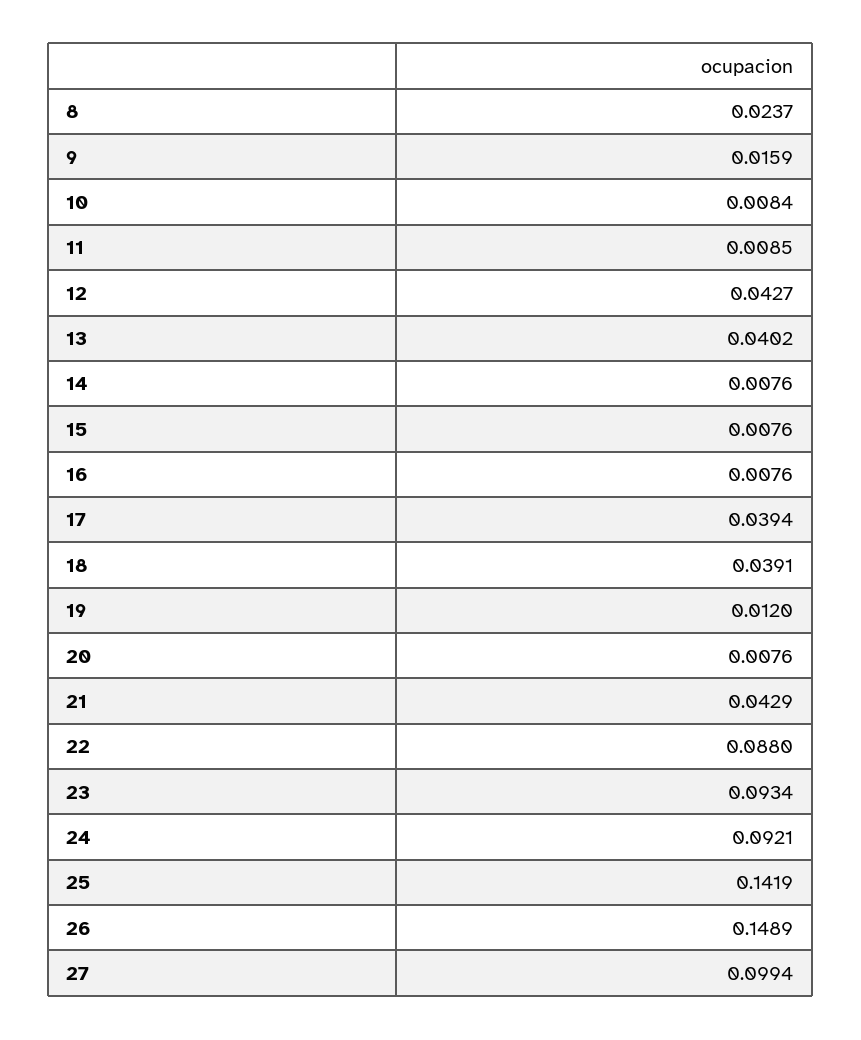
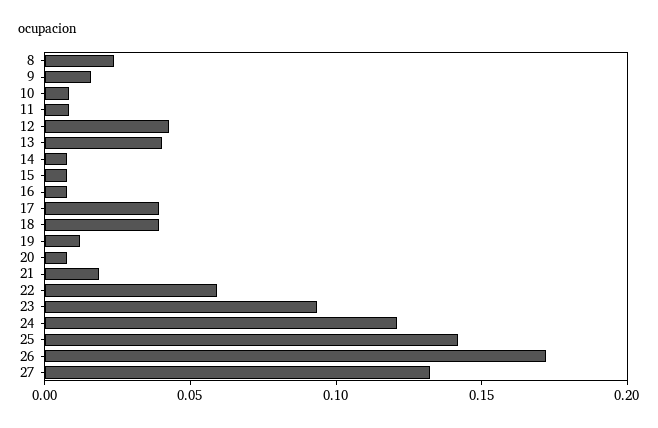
21: 0.0429 -> 0.02
22: 0.088 -> 0.06
24: 0.0921 -> 0.12
26: 0.1489 -> 0.17
27: 0.0994 -> 0.13

